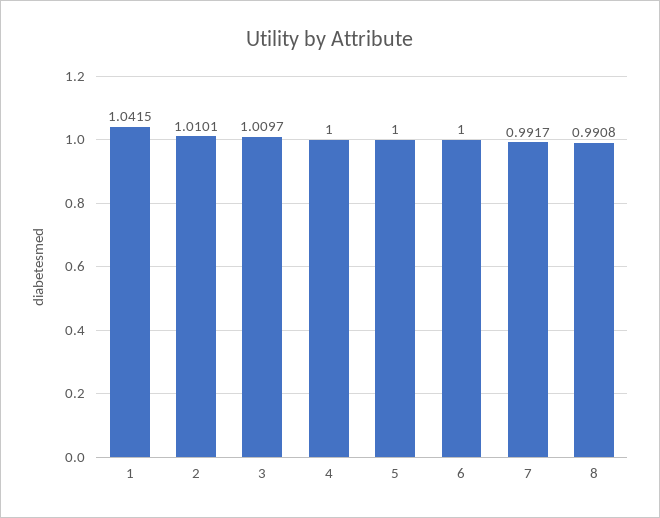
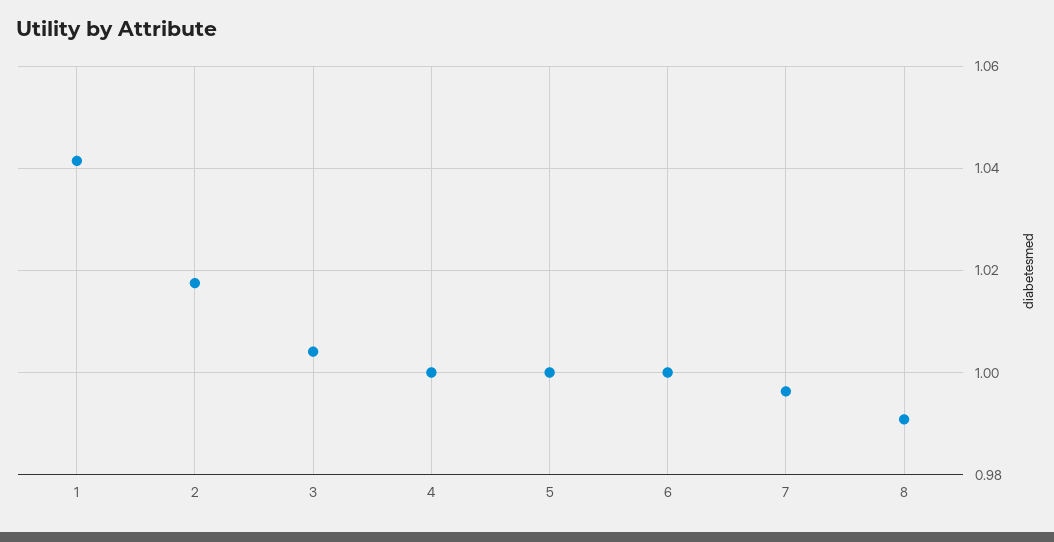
2: 1.0101 -> 1.018
3: 1.0097 -> 1.004
7: 0.9917 -> 0.996

